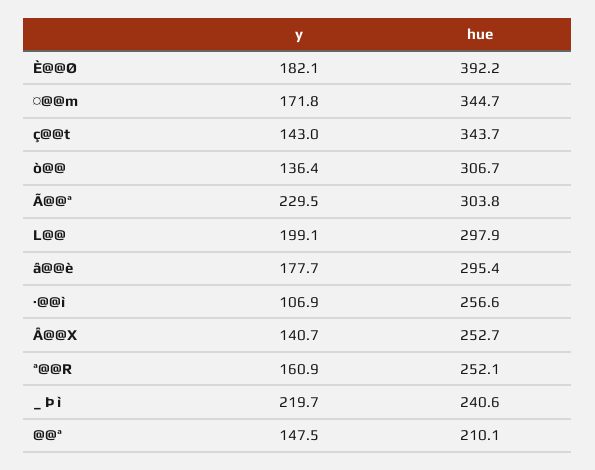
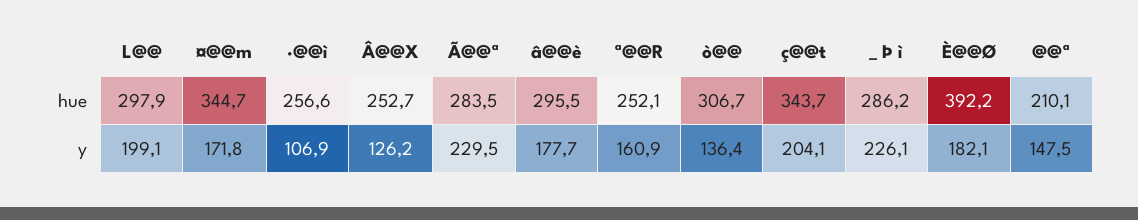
y, ç@@t: 143 -> 204.1
hue, Ã@@ª: 303.8 -> 283.5
hue, â@@è: 295.4 -> 295.5
y, Â@@X: 140.7 -> 126.2
y, _ Þ ì: 219.7 -> 226.1
hue, _ Þ ì: 240.6 -> 286.2

